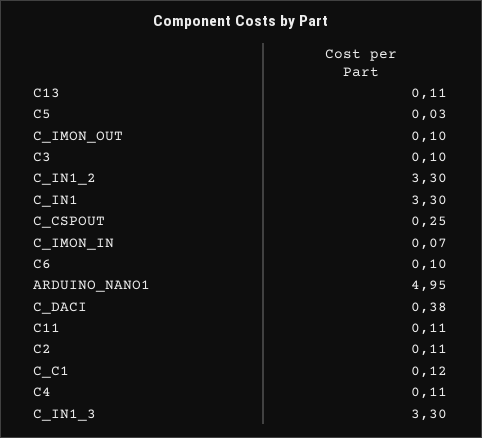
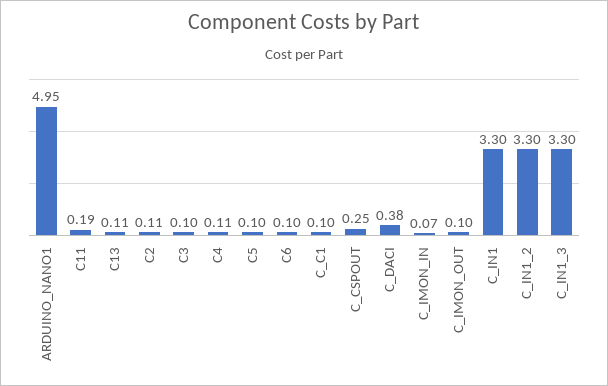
C5: 0.03 -> 0.1
C11: 0.11 -> 0.19
C_C1: 0.12 -> 0.1

